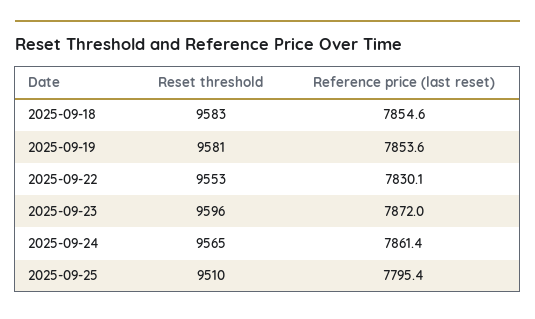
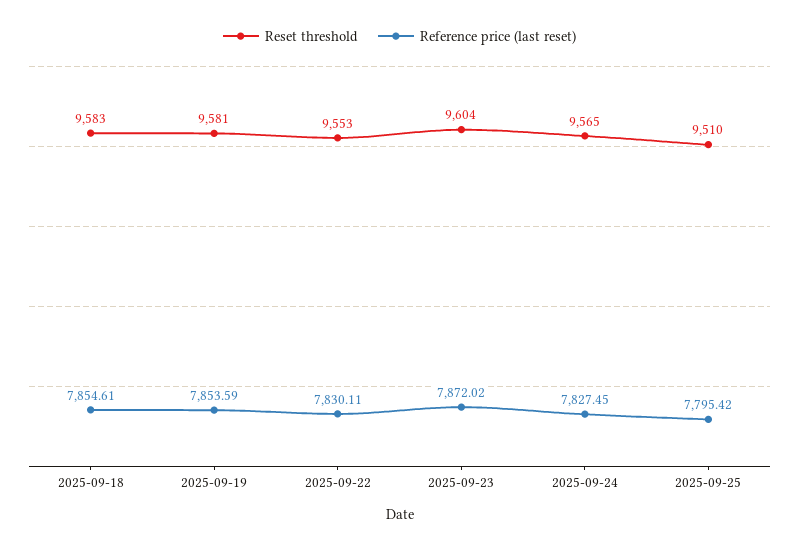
Reset threshold, 2025-09-23: 9596 -> 9604
Reference price (last reset), 2025-09-24: 7861.4 -> 7827.45

